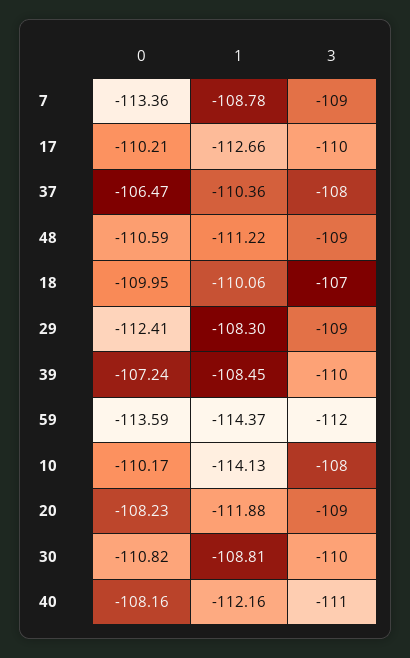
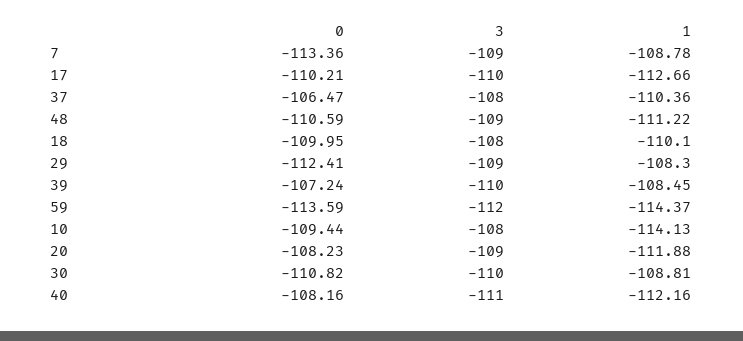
1, 18: -110.06 -> -110.1
3, 18: -107 -> -108
0, 10: -110.17 -> -109.44

